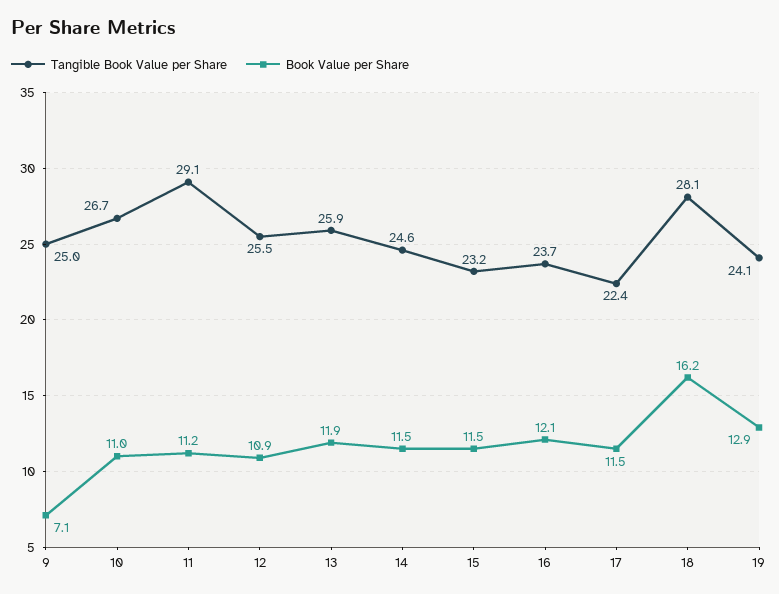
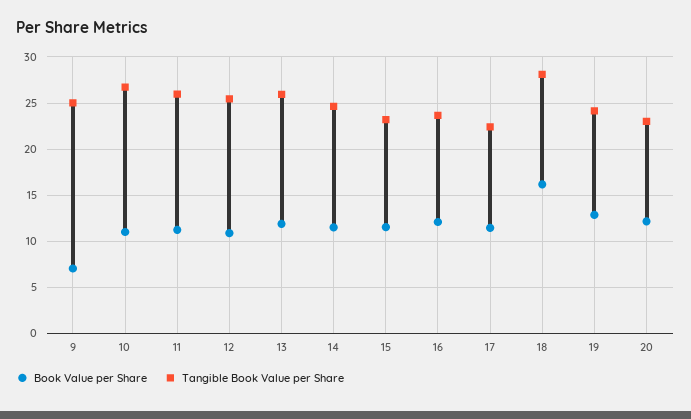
Tangible Book Value per Share, 11: 29.1 -> 26
Book Value per Share, 20: none -> 12
Tangible Book Value per Share, 20: none -> 23

